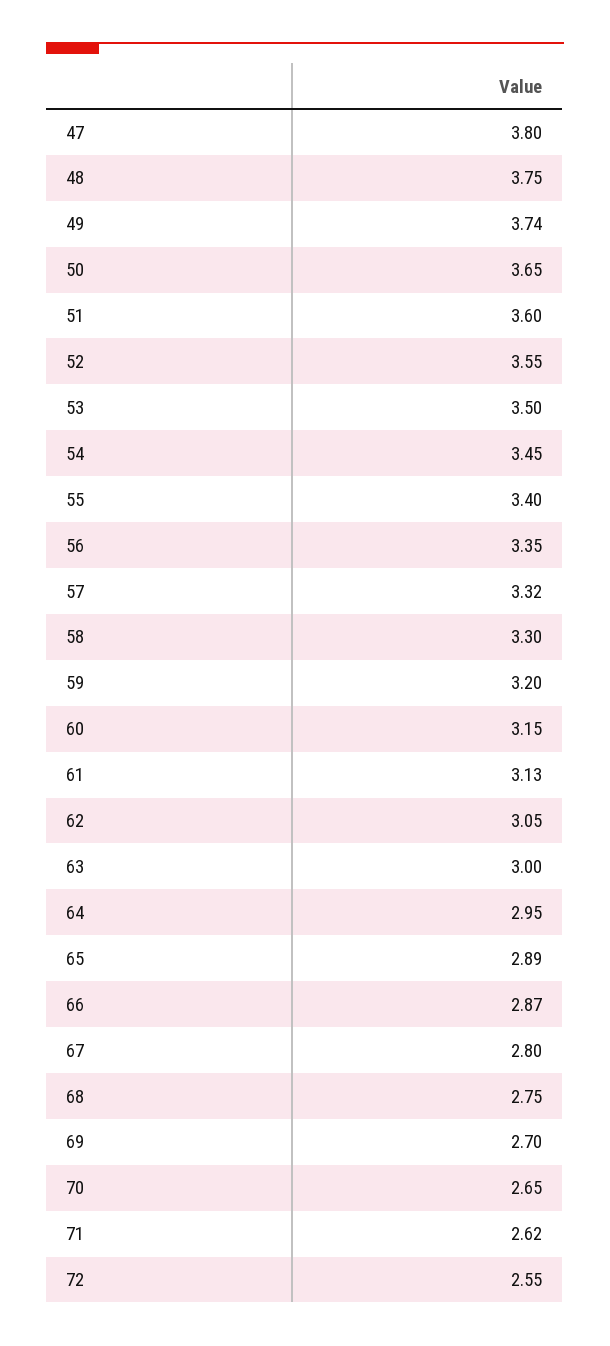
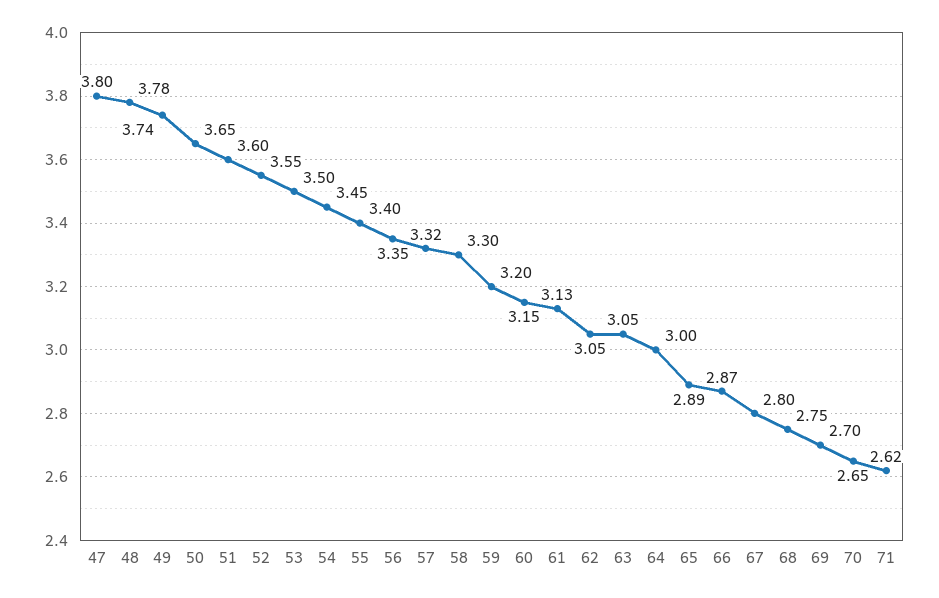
48: 3.75 -> 3.78
63: 3 -> 3.05
64: 2.95 -> 3
72: 2.55 -> none

